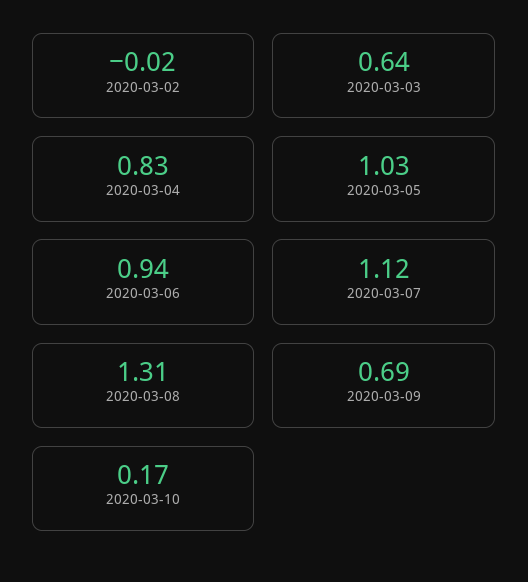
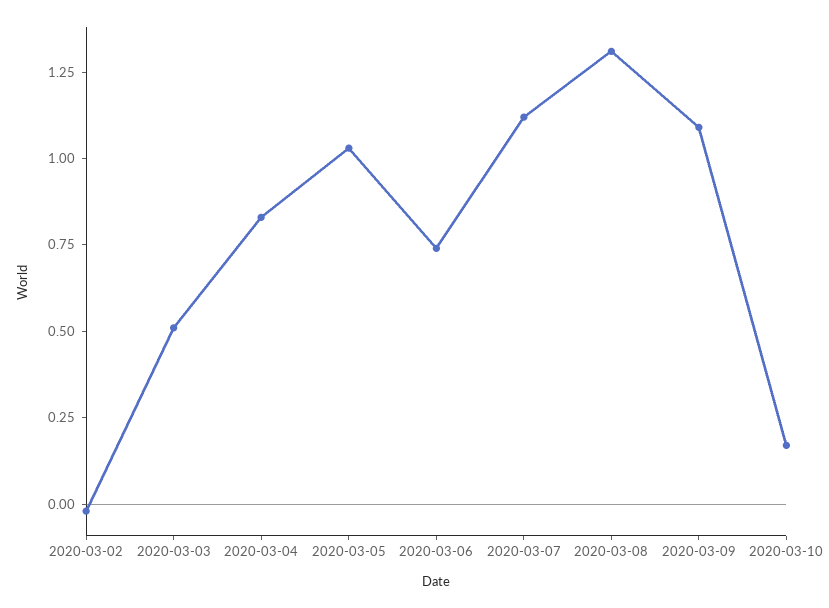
2020-03-03: 0.64 -> 0.5
2020-03-06: 0.94 -> 0.75
2020-03-09: 0.69 -> 1.1

